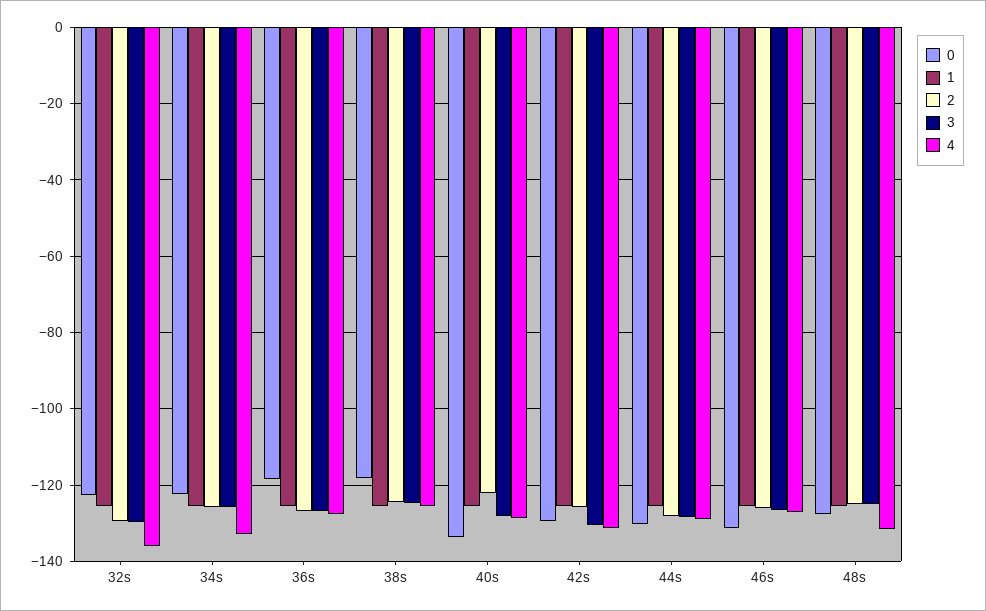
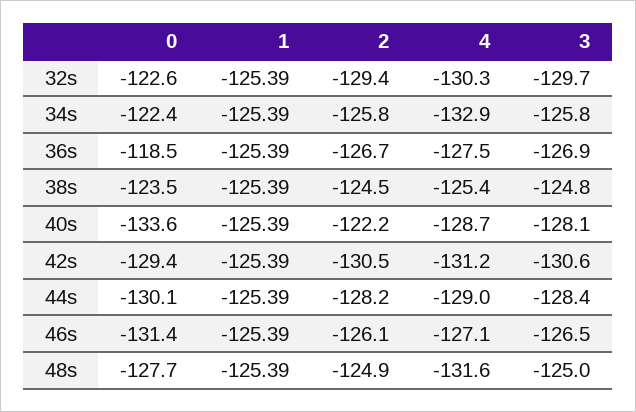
4, 32s: -136 -> -130.3
0, 38s: -118 -> -123.5
2, 42s: -126 -> -130.5

